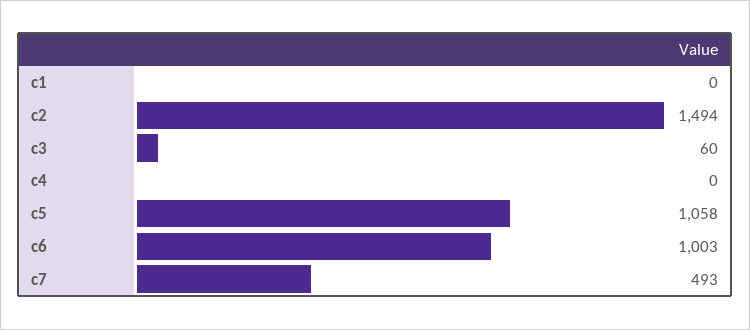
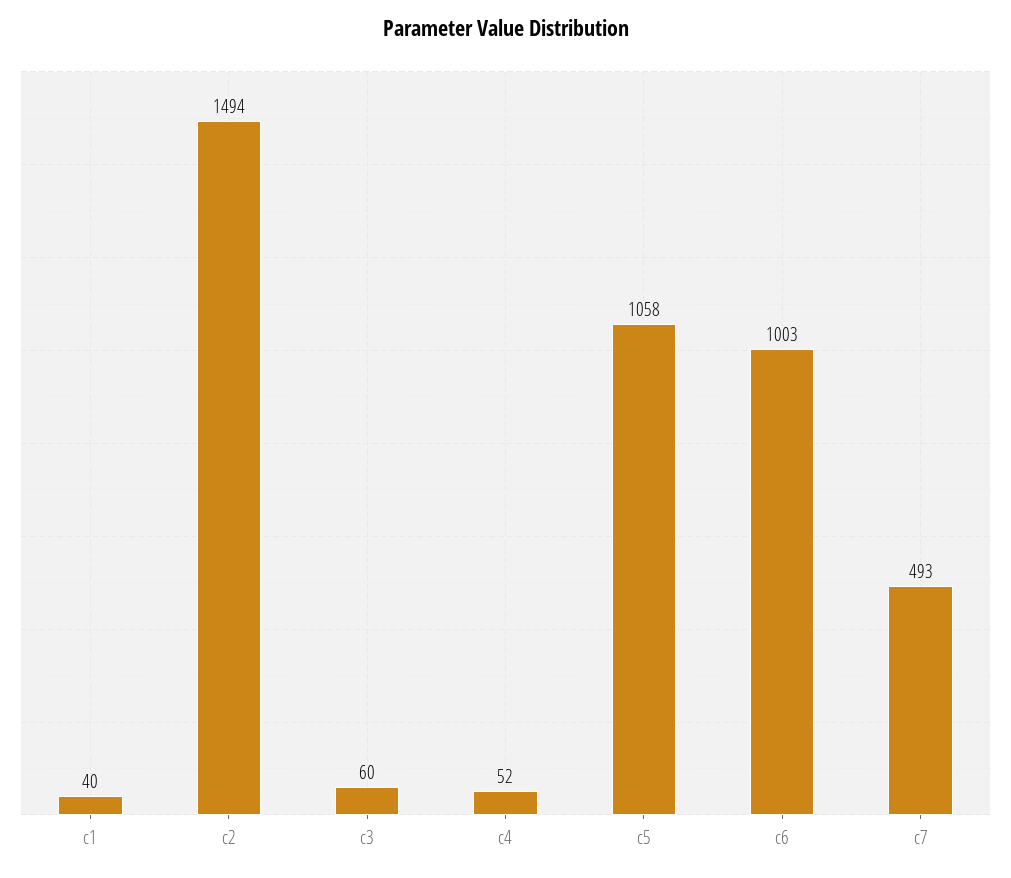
c1: 0 -> 40
c4: 0 -> 52

